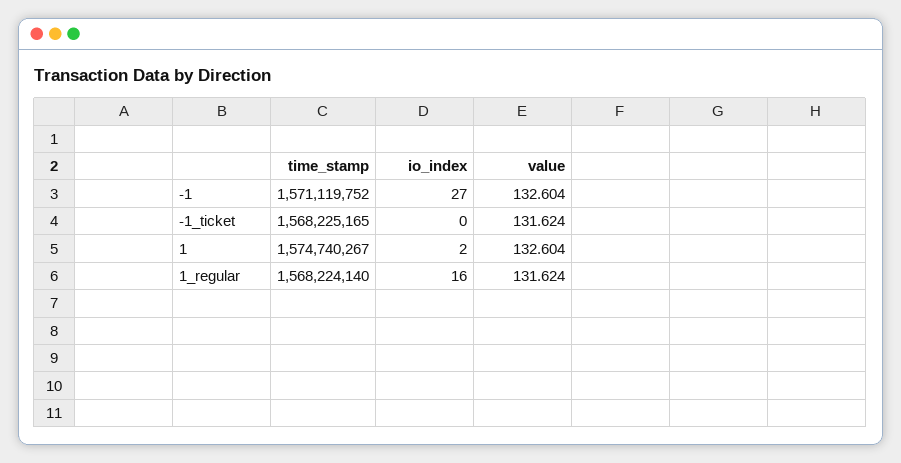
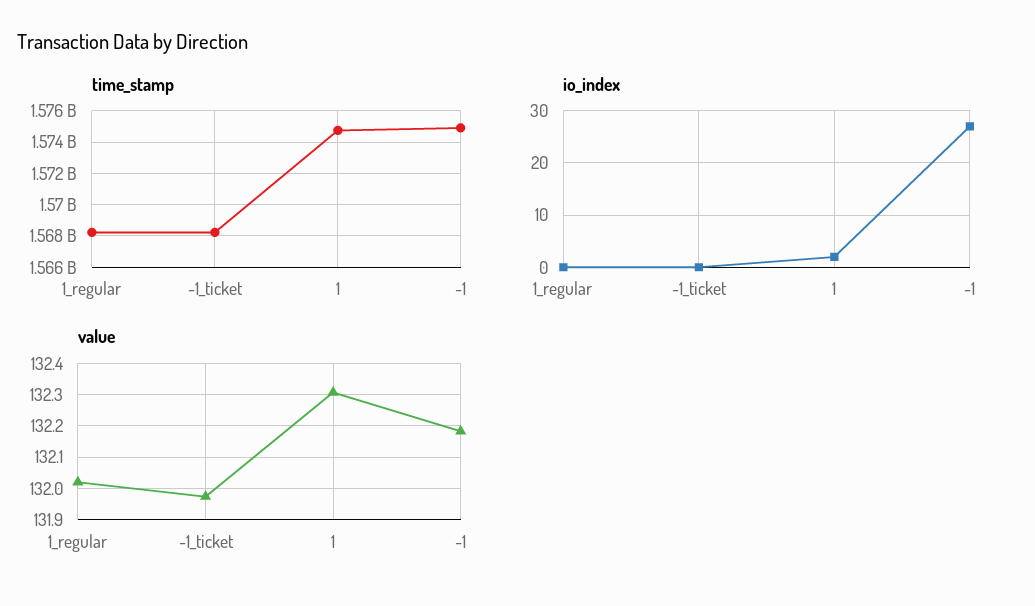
time_stamp, -1: 1571119752 -> 1575000000
value, -1: 132.604 -> 132.18
value, -1_ticket: 131.624 -> 131.98
value, 1: 132.604 -> 132.3
io_index, 1_regular: 16 -> 0
value, 1_regular: 131.624 -> 132.02

